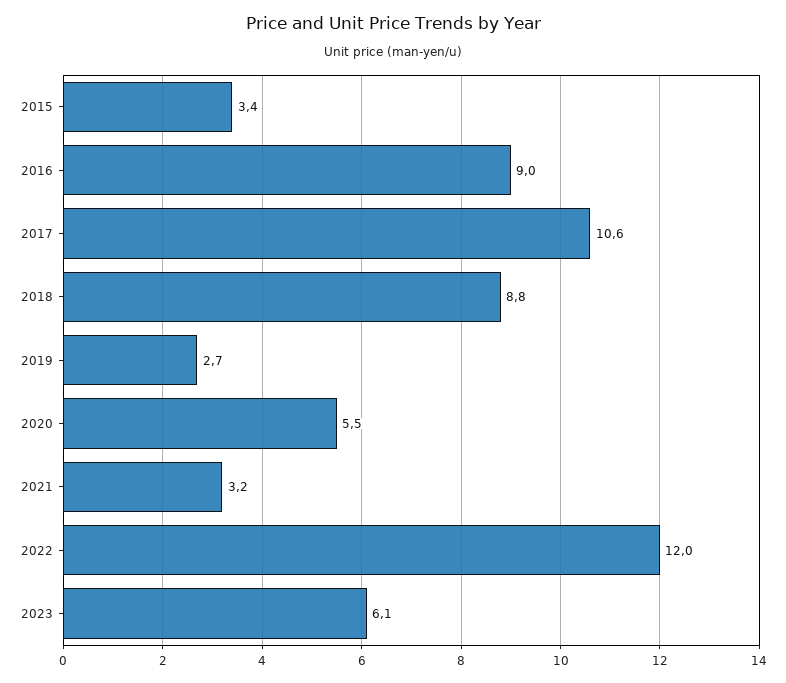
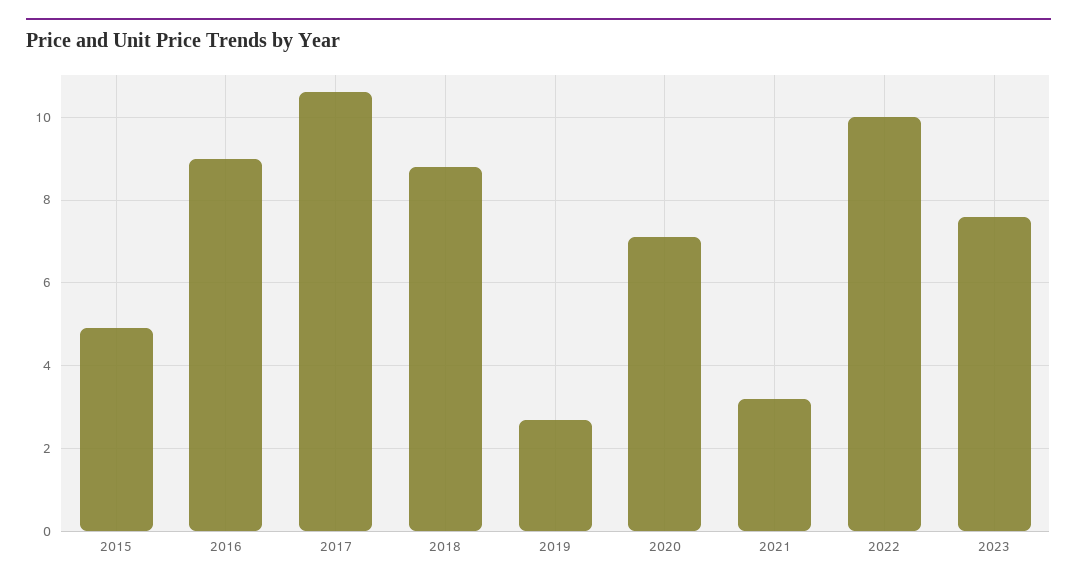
2015: 3.4 -> 5
2020: 5.5 -> 7
2022: 12 -> 10
2023: 6.1 -> 7.5

